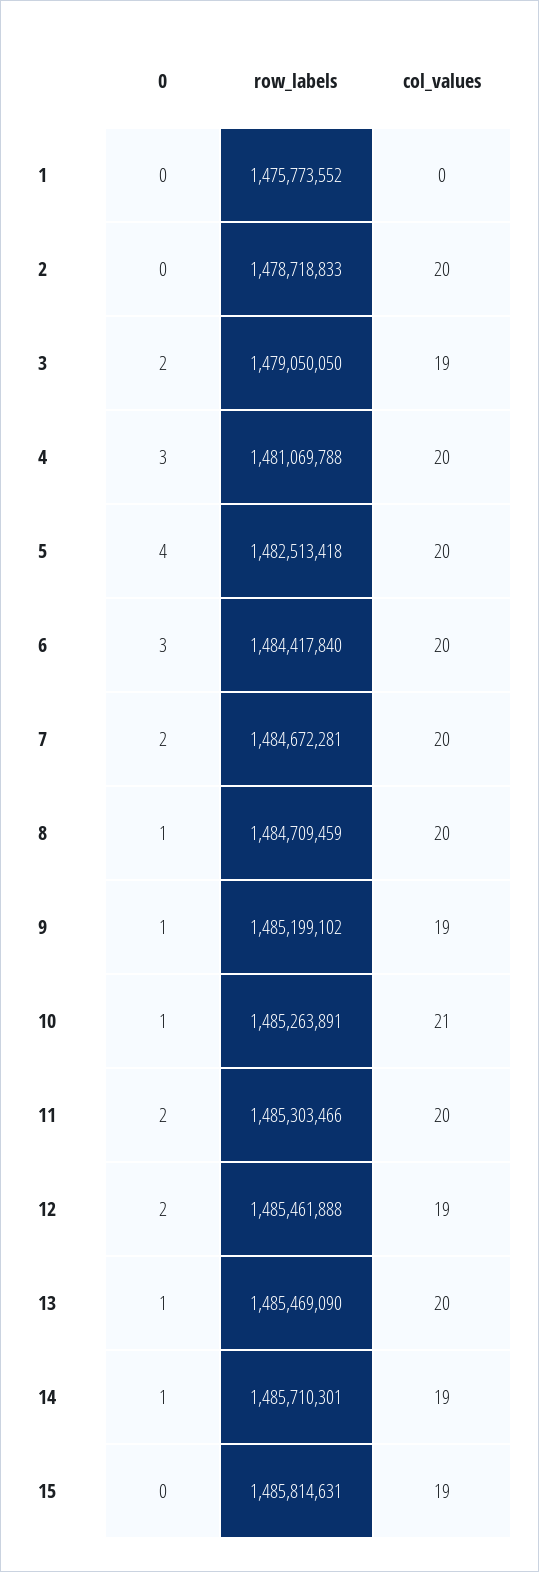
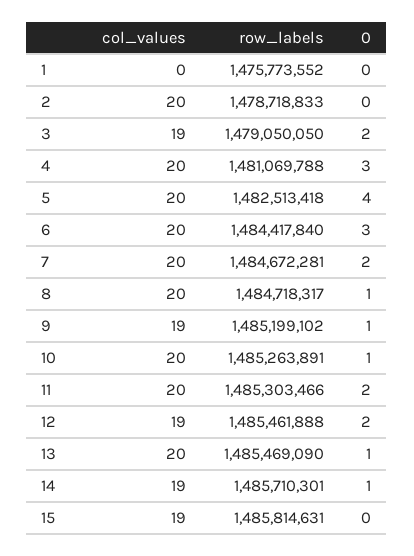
row_labels, 8: 1484709459 -> 1484718317
col_values, 10: 21 -> 20

